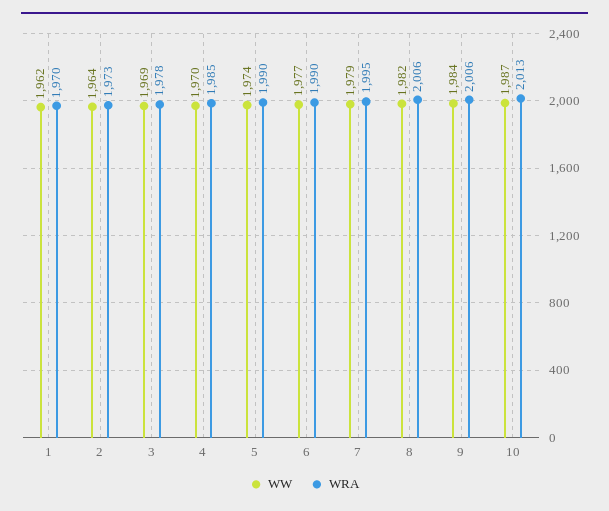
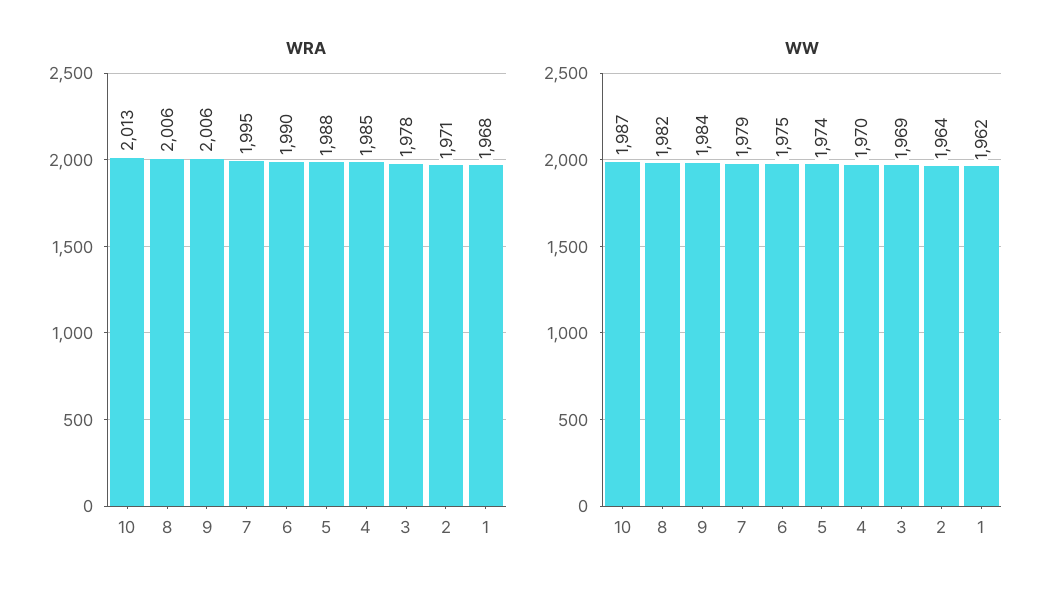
WRA, 1: 1970 -> 1968
WRA, 2: 1973 -> 1971
WRA, 5: 1990 -> 1988
WW, 6: 1977 -> 1975

